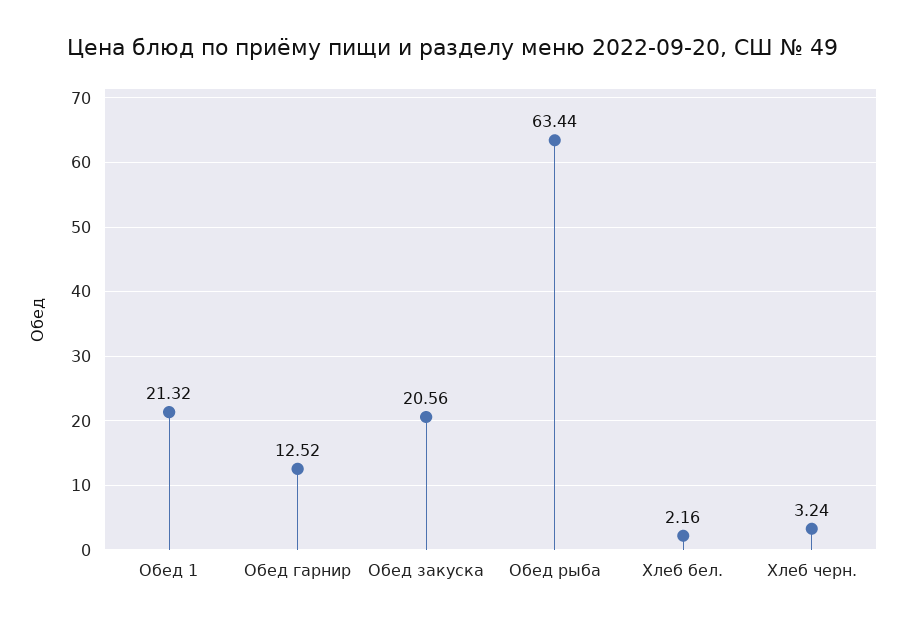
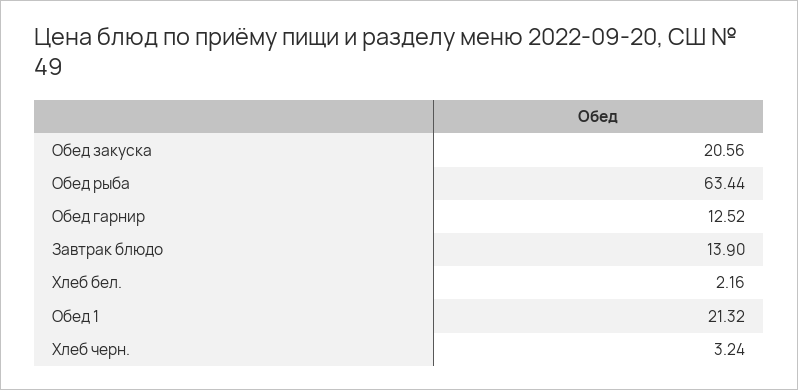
Завтрак блюдо: none -> 13.9

